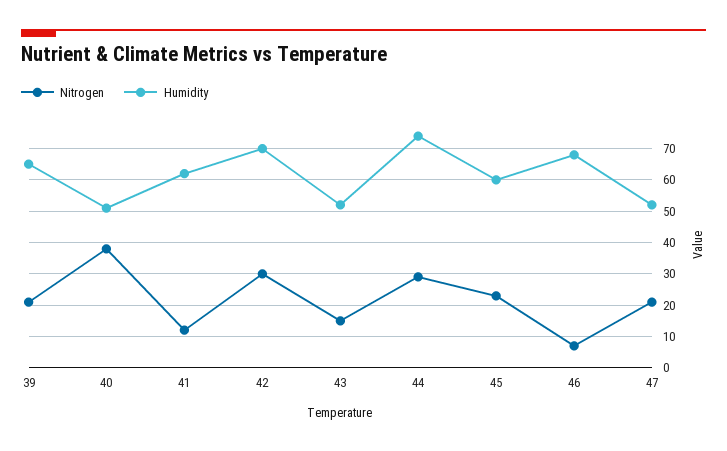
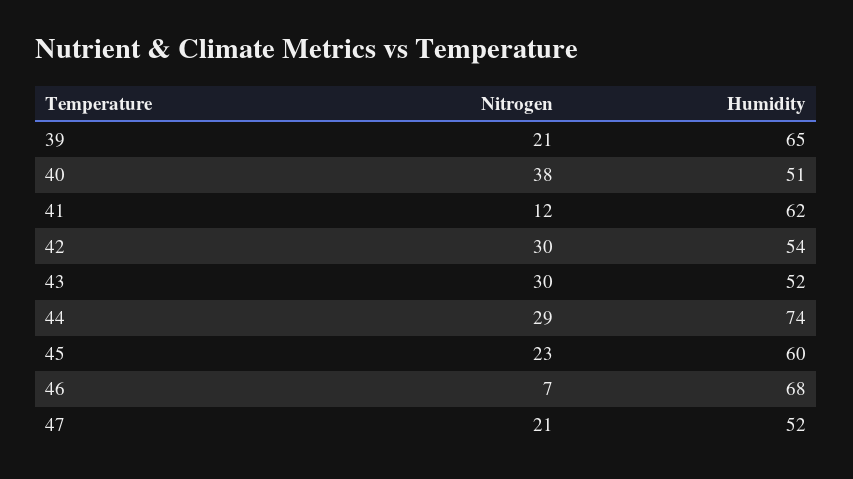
Humidity, 42: 70 -> 54
Nitrogen, 43: 15 -> 30

